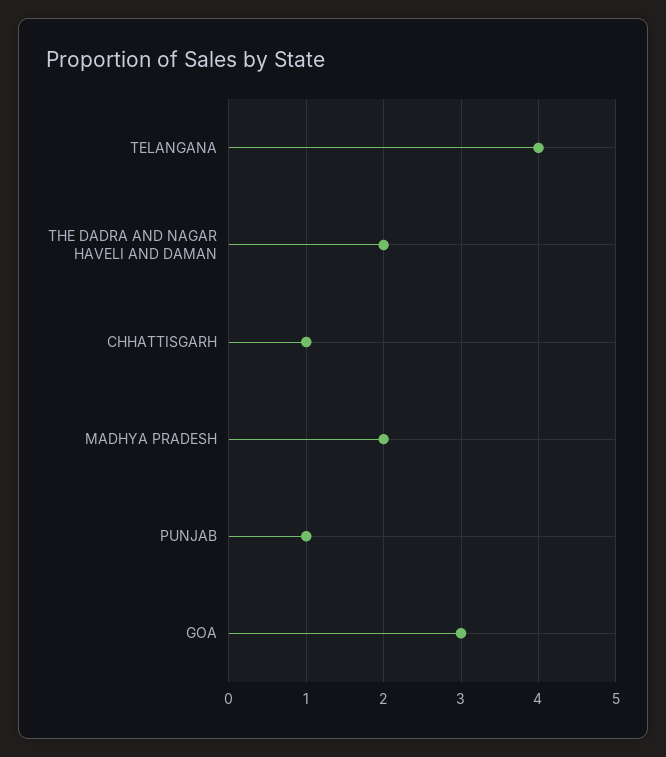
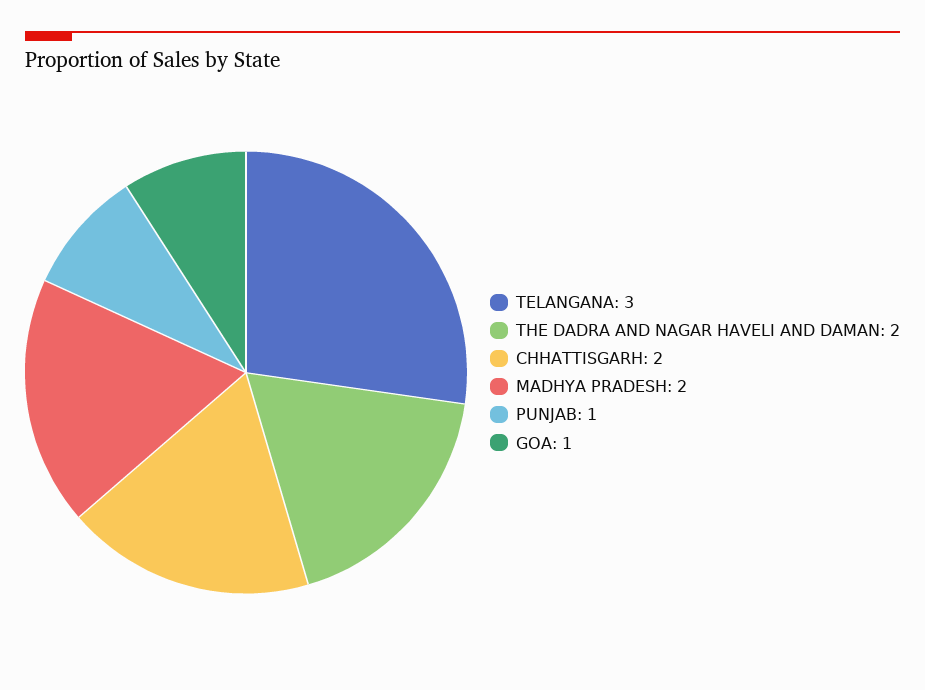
TELANGANA: 4 -> 3
CHHATTISGARH: 1 -> 2
GOA: 3 -> 1

